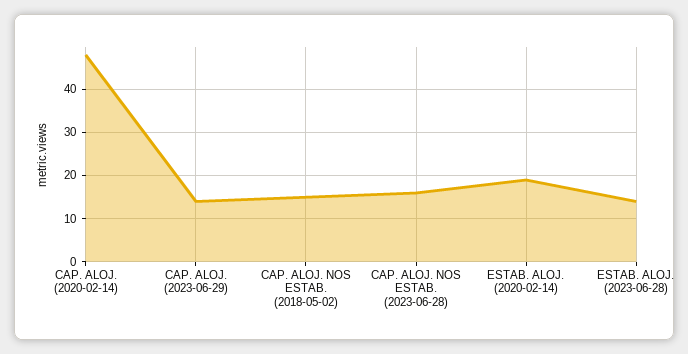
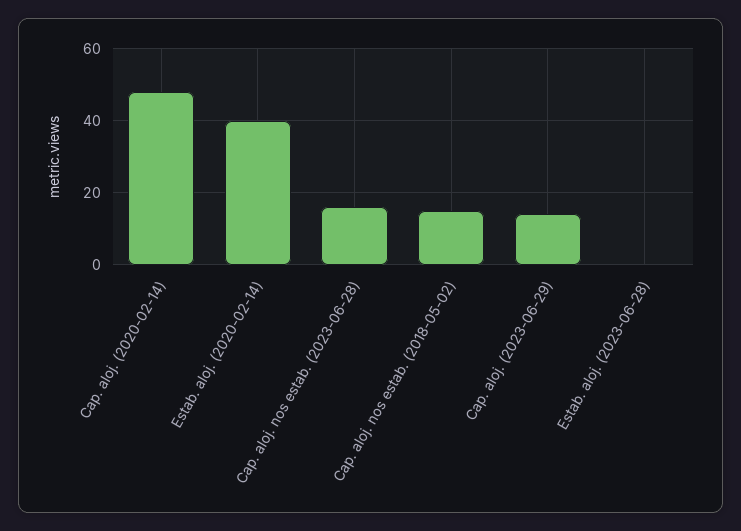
ESTAB. ALOJ. (2020-02-14): 20 -> 40
ESTAB. ALOJ. (2023-06-28): 15 -> 0

